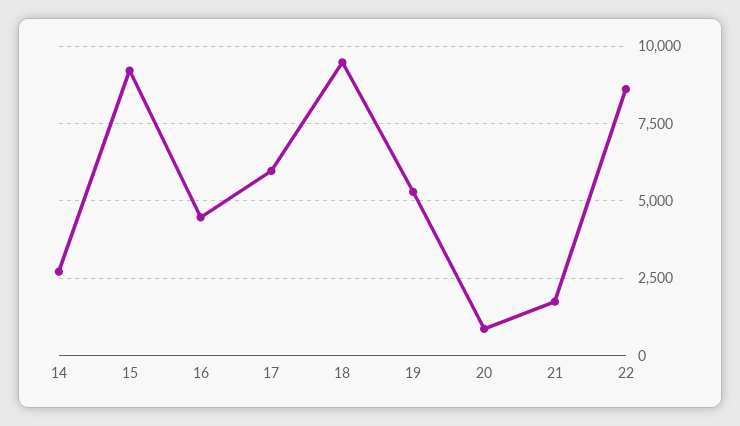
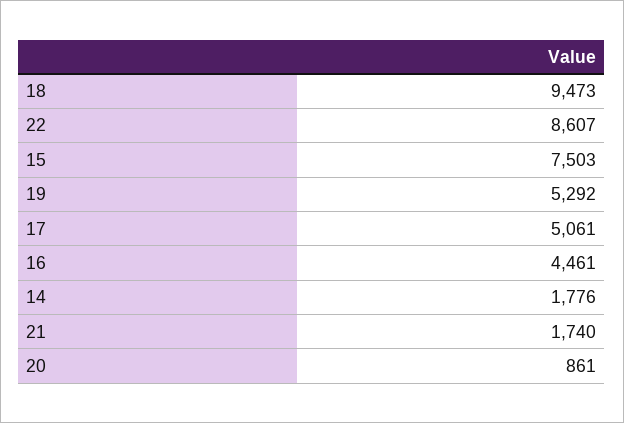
14: 2750 -> 1776
15: 9250 -> 7503
17: 6000 -> 5061

